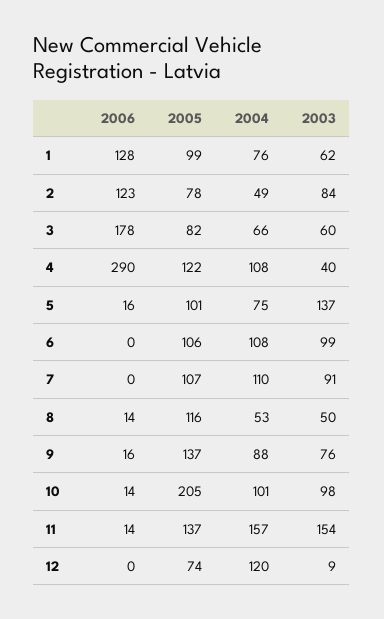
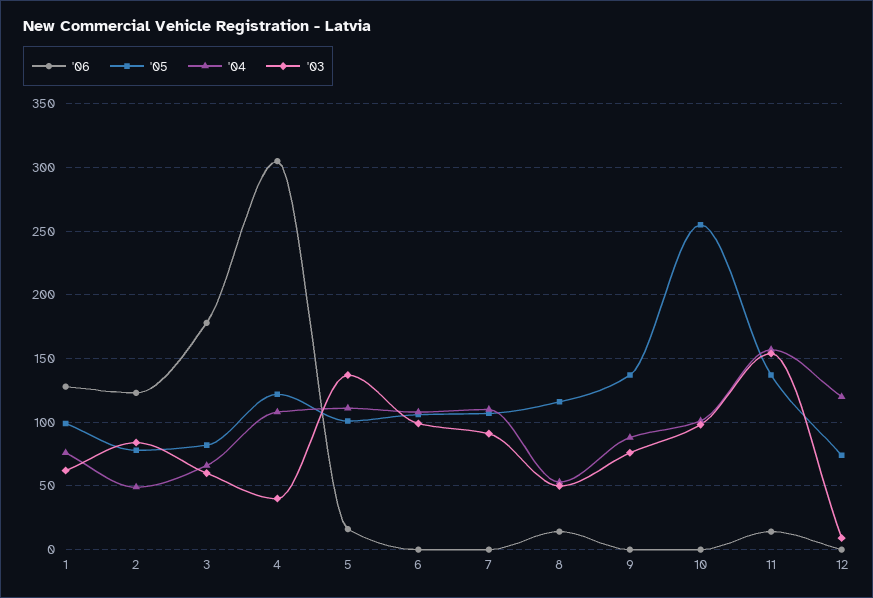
2006, 4: 290 -> 305
2004, 5: 75 -> 110
2006, 9: 16 -> 0
2006, 10: 14 -> 0
2005, 10: 205 -> 255

